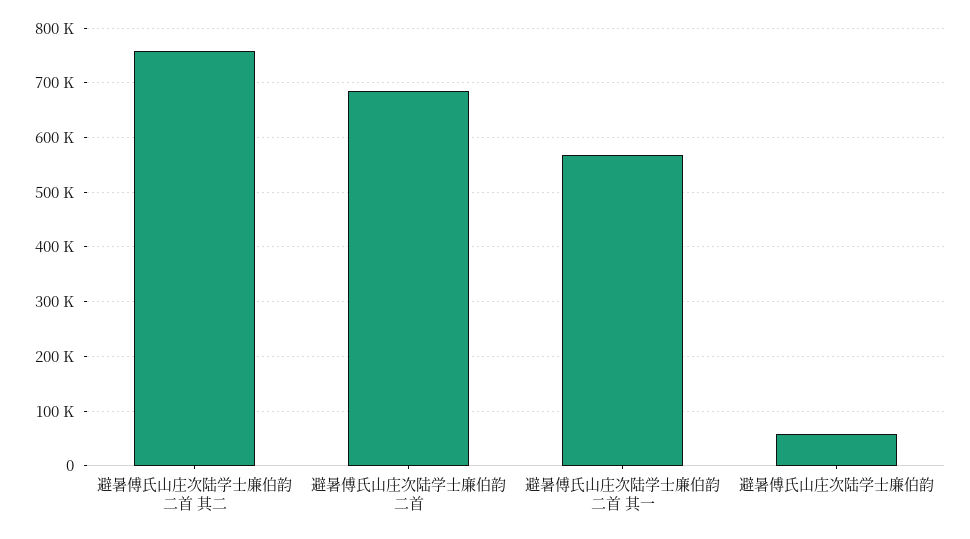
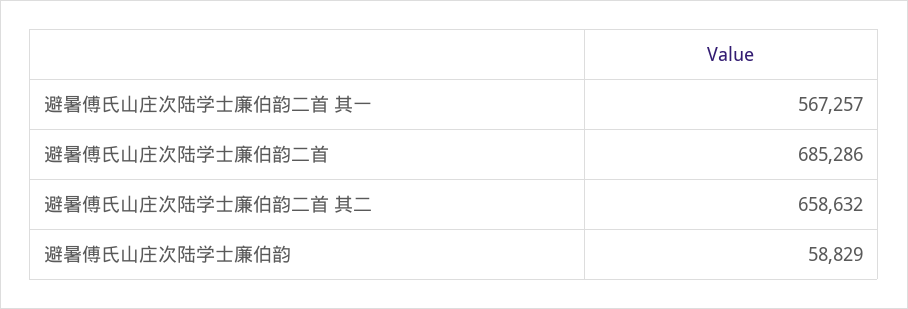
避暑傅氏山庄次陆学士廉伯韵二首 其二: 760000 -> 658632

